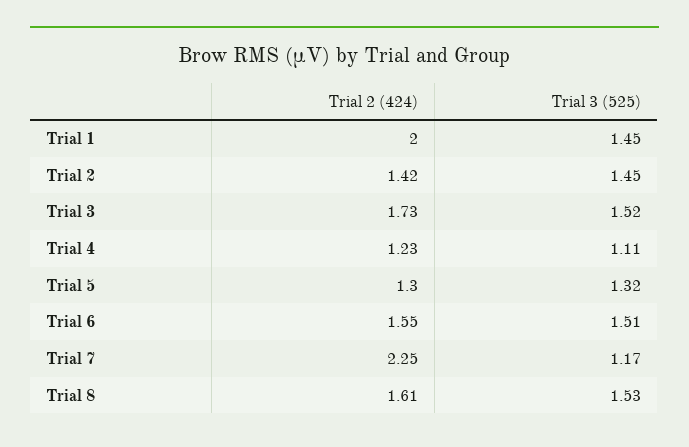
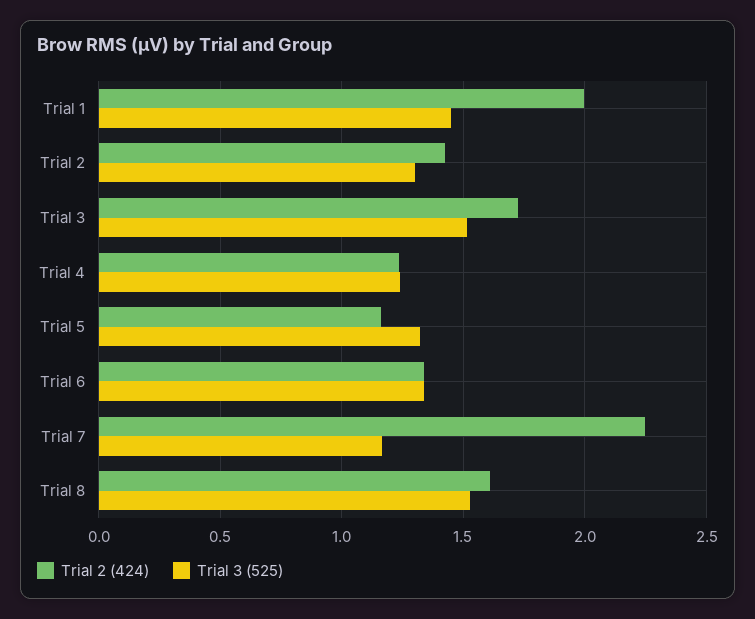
Trial 3 (525), Trial 2: 1.45 -> 1.3
Trial 3 (525), Trial 4: 1.11 -> 1.25
Trial 2 (424), Trial 5: 1.3 -> 1.15
Trial 2 (424), Trial 6: 1.55 -> 1.35
Trial 3 (525), Trial 6: 1.51 -> 1.35

